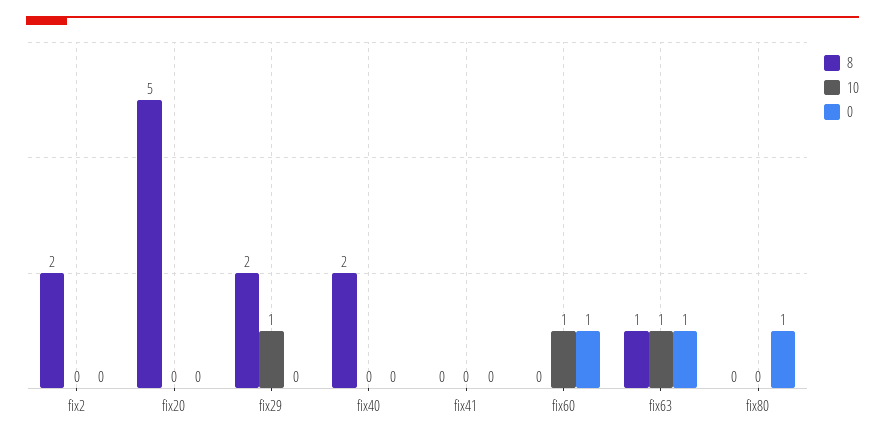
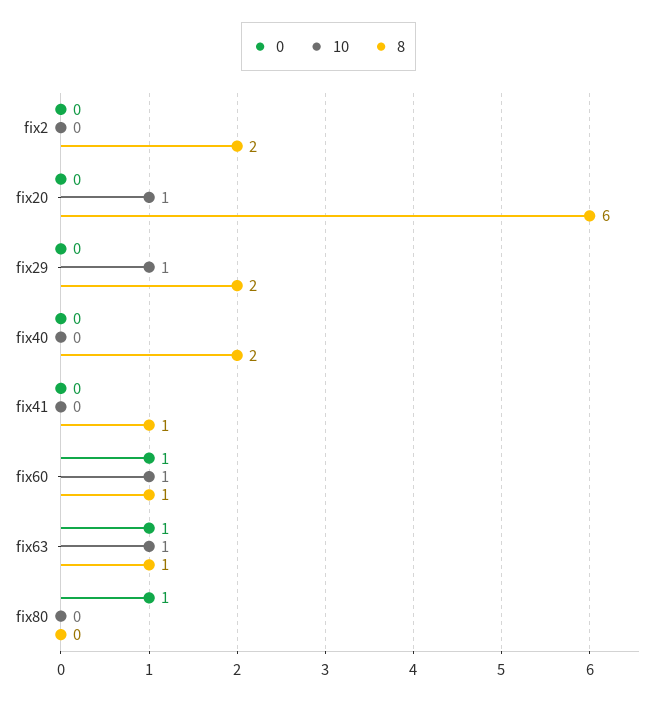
8, fix20: 5 -> 6
10, fix20: 0 -> 1
8, fix41: 0 -> 1
8, fix60: 0 -> 1

